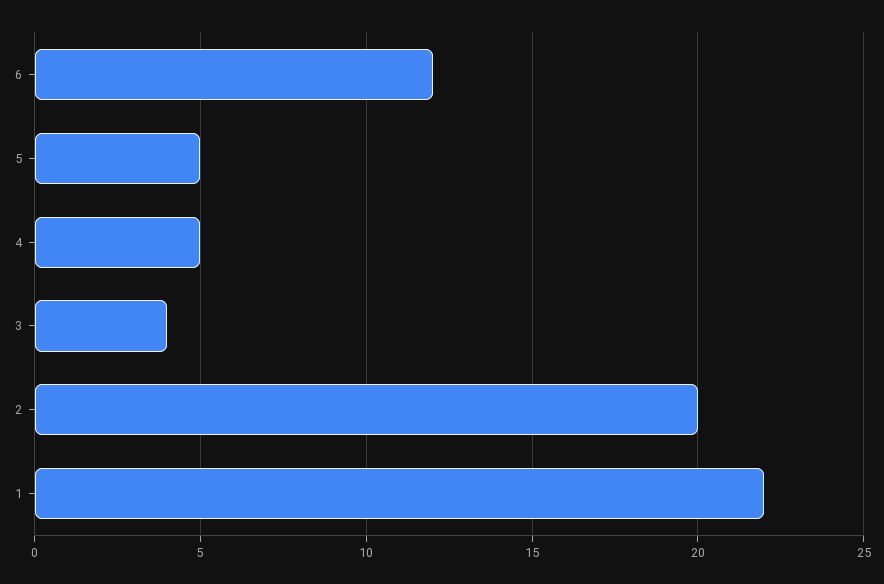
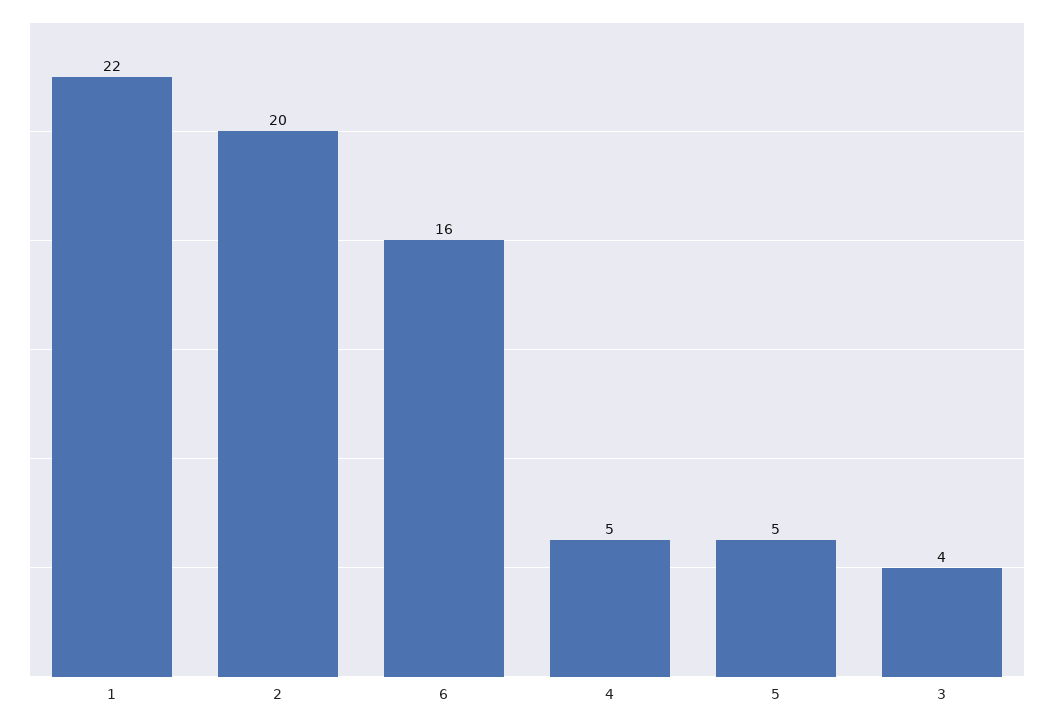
6: 12 -> 16

